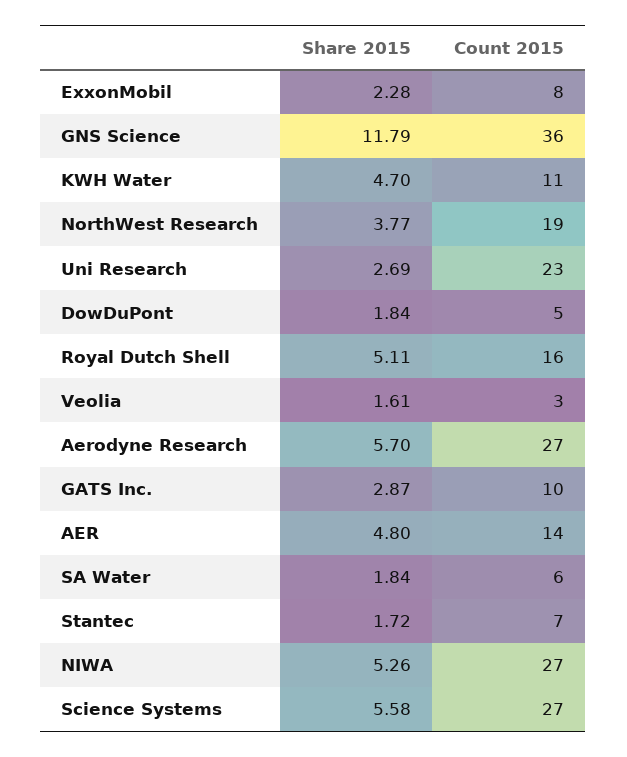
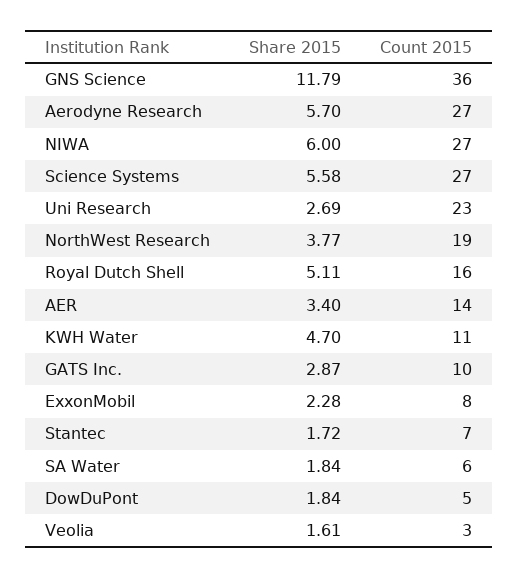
Share 2015, AER: 4.8 -> 3.4
Share 2015, NIWA: 5.26 -> 6

